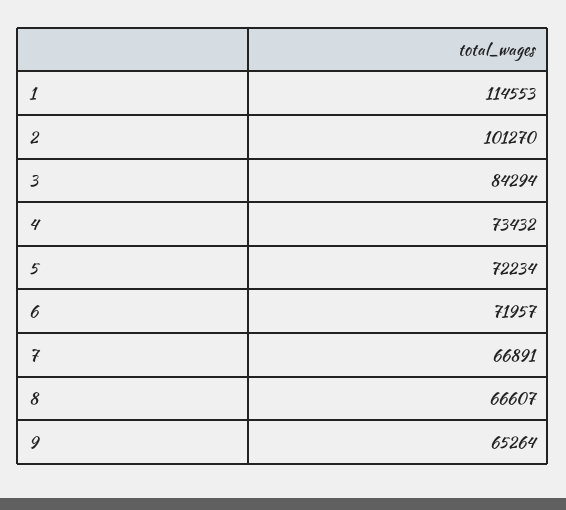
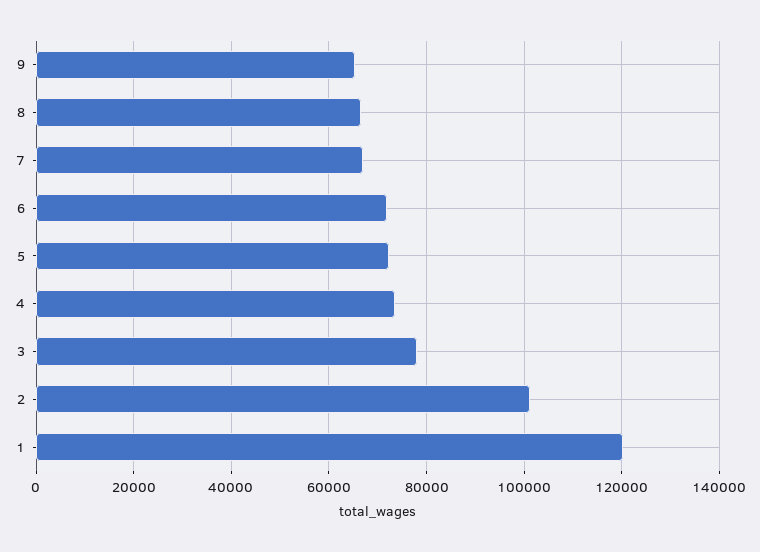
1: 114553 -> 120000
3: 84294 -> 78000

